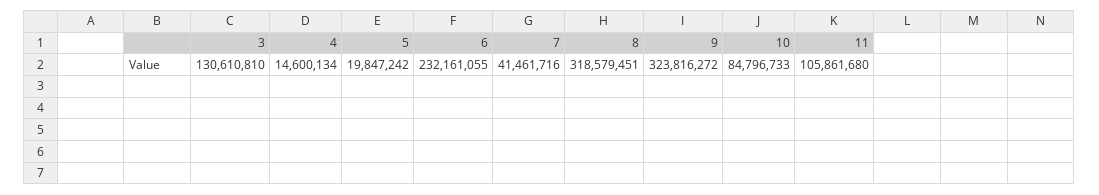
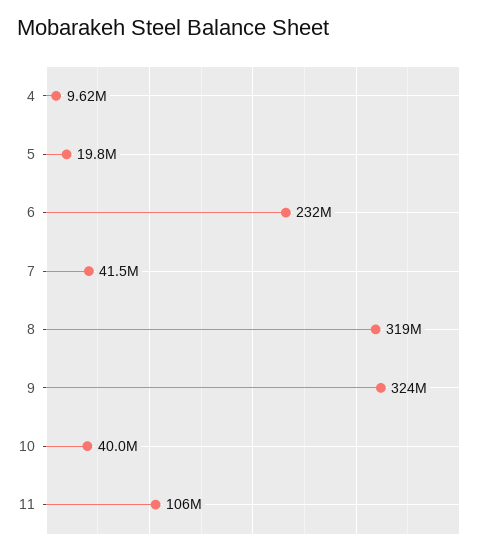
3: 130610810 -> none
4: 14600134 -> 9620000
10: 84796733 -> 40000000

